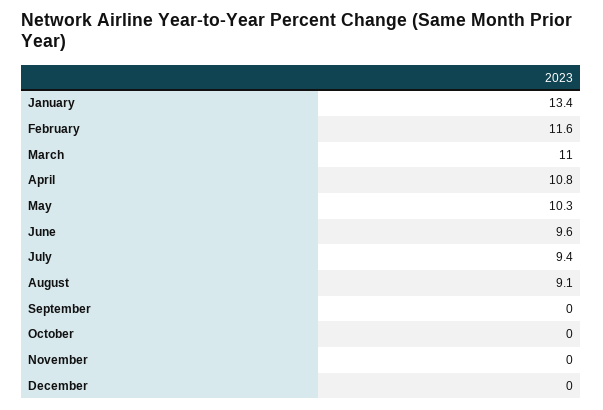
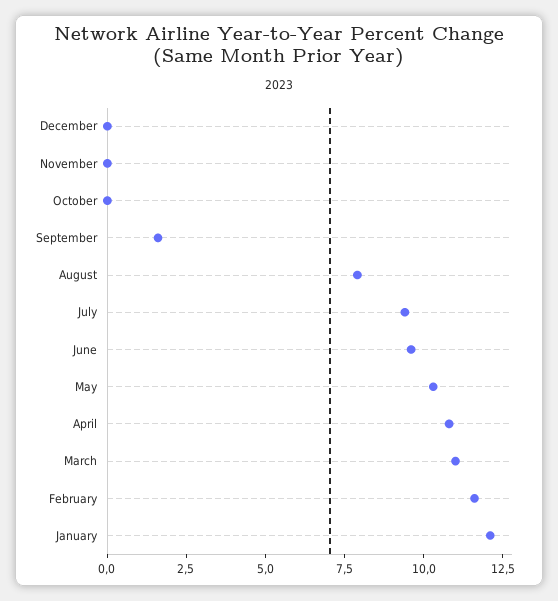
January: 13.4 -> 12
August: 9.1 -> 8
September: 0 -> 1.5

